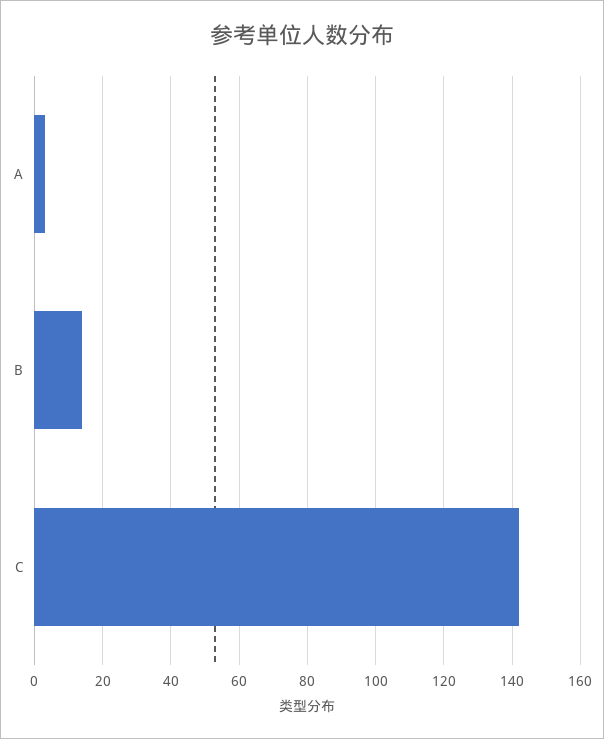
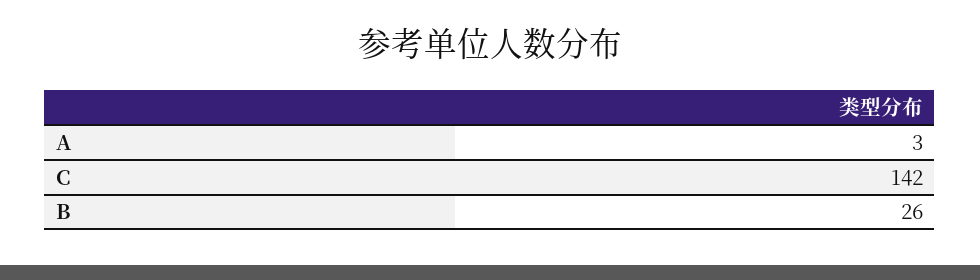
B: 15 -> 26

